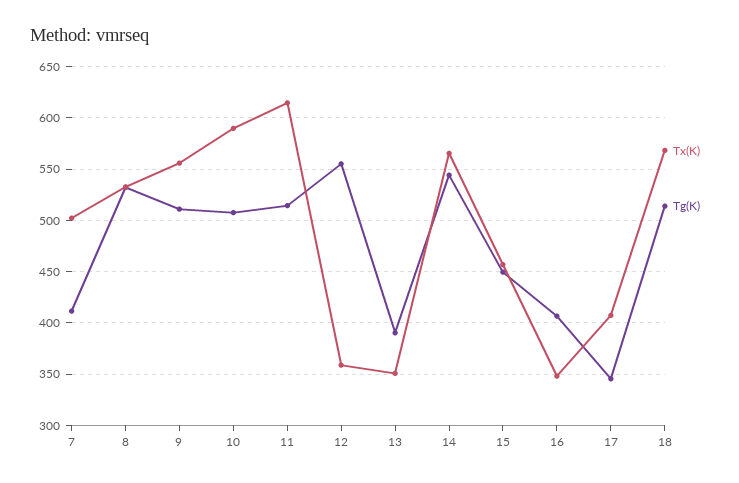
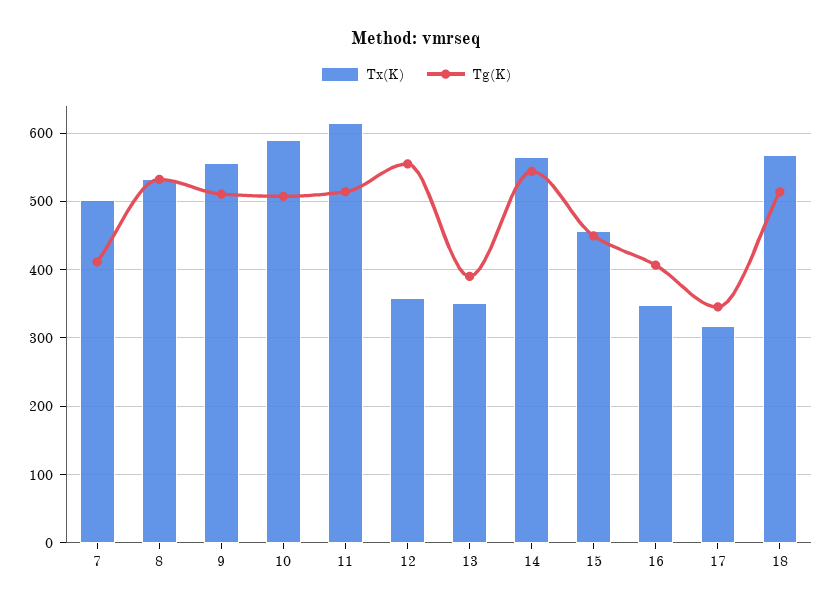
Tx(K), 17: 410 -> 320

